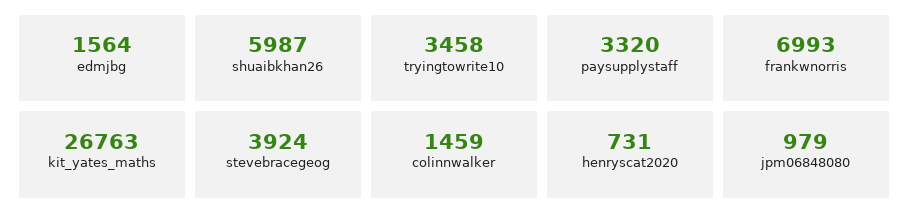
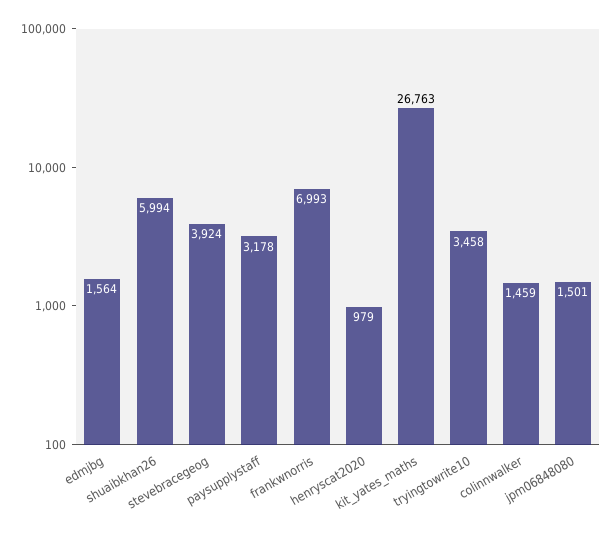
shuaibkhan26: 5987 -> 5994
paysupplystaff: 3320 -> 3178
henryscat2020: 731 -> 979
jpm06848080: 979 -> 1501

